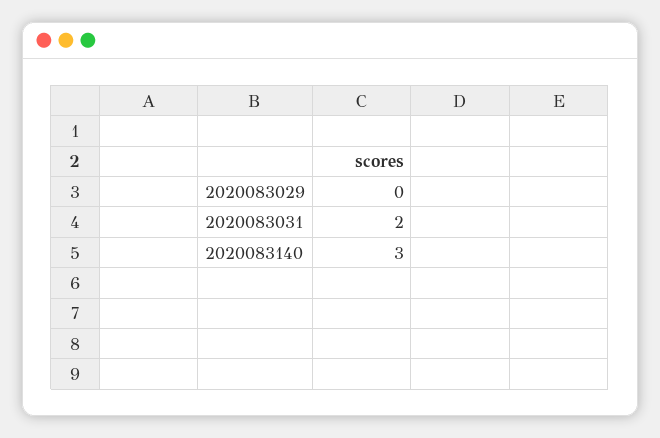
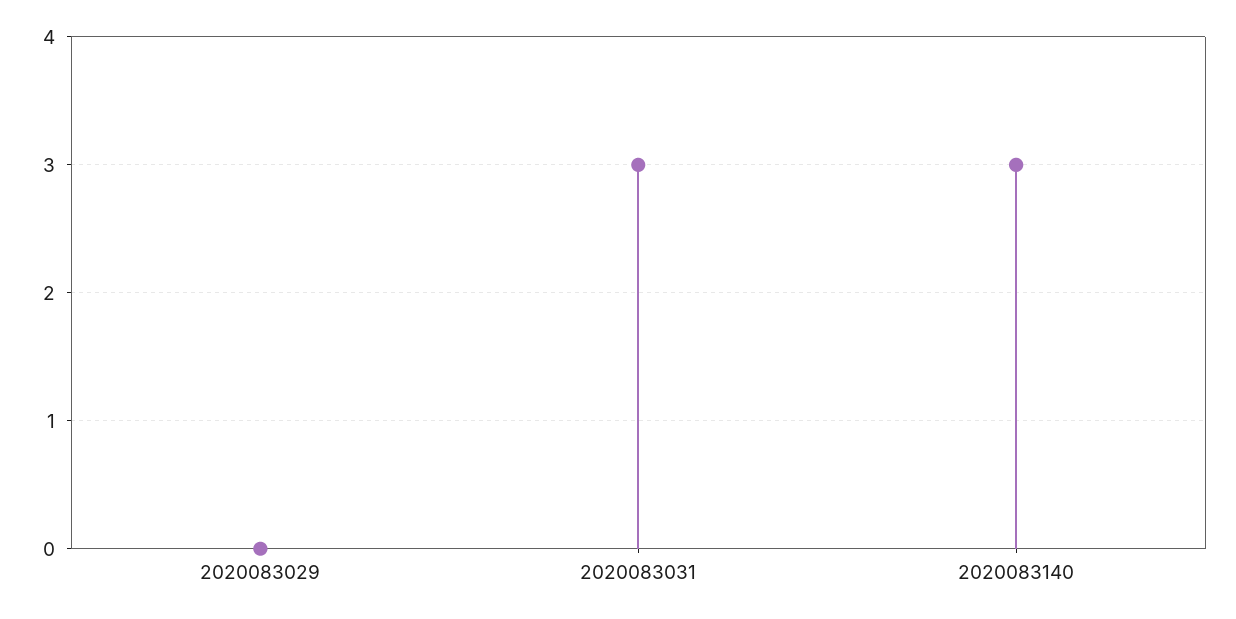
2020083031: 2 -> 3

